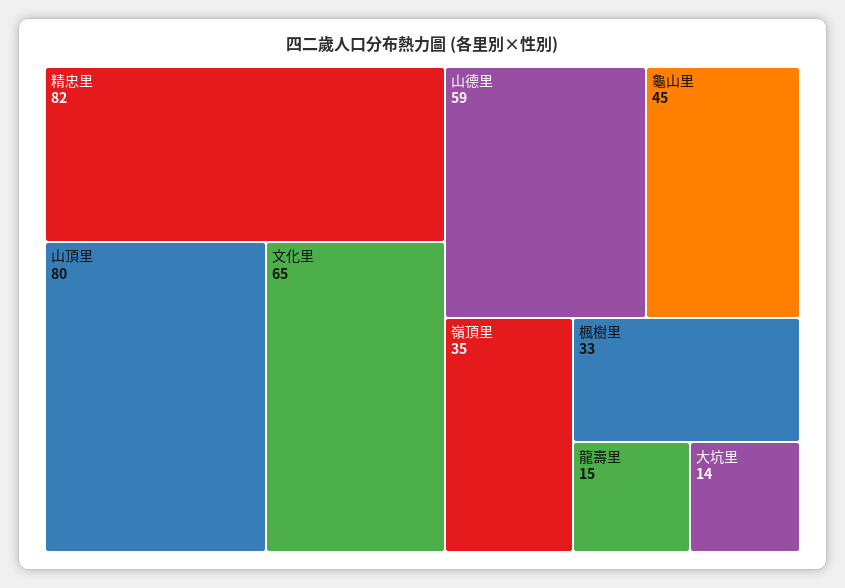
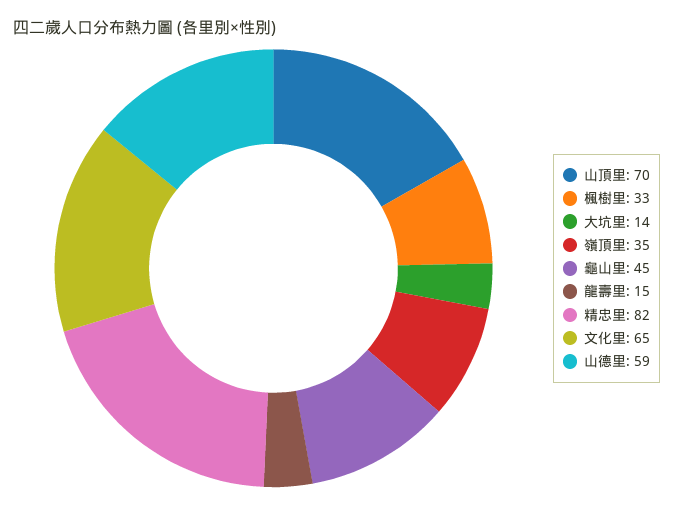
山頂里: 80 -> 70

